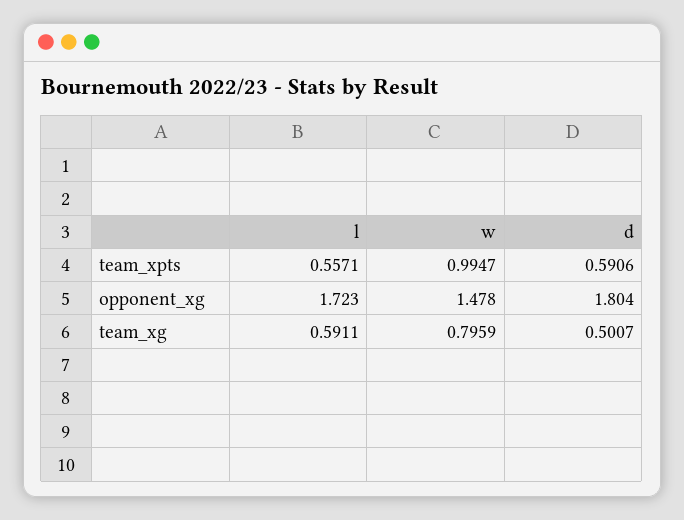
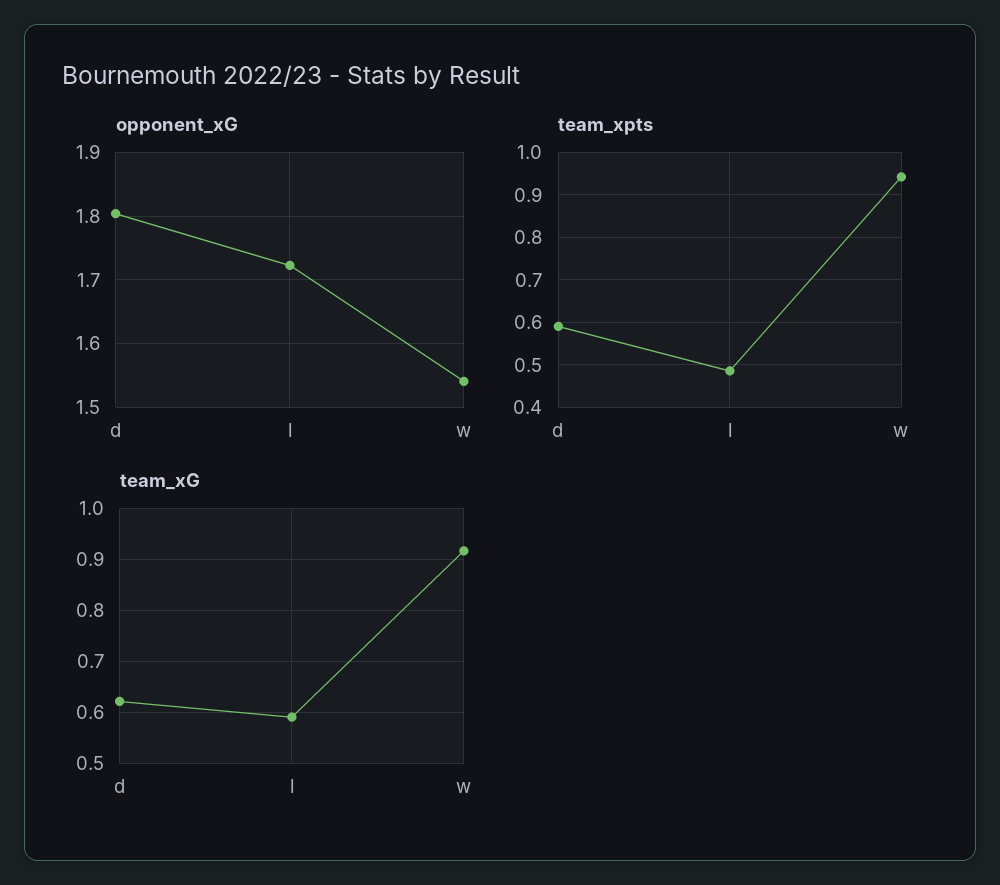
team_xpts, l: 0.5571 -> 0.48
team_xpts, w: 0.9947 -> 0.94
opponent_xg, w: 1.478 -> 1.54
team_xg, w: 0.7959 -> 0.92
team_xg, d: 0.5007 -> 0.62

